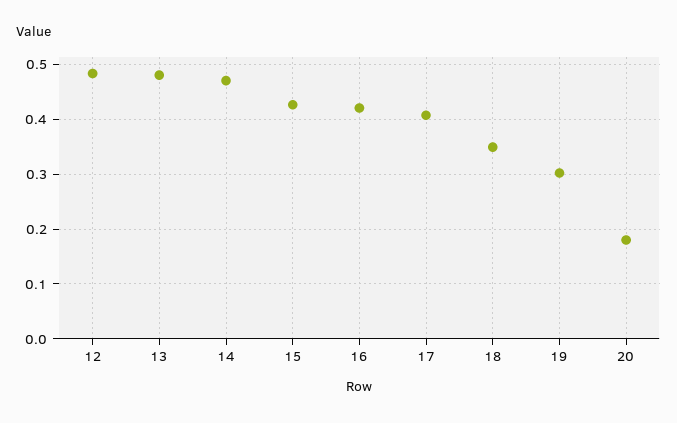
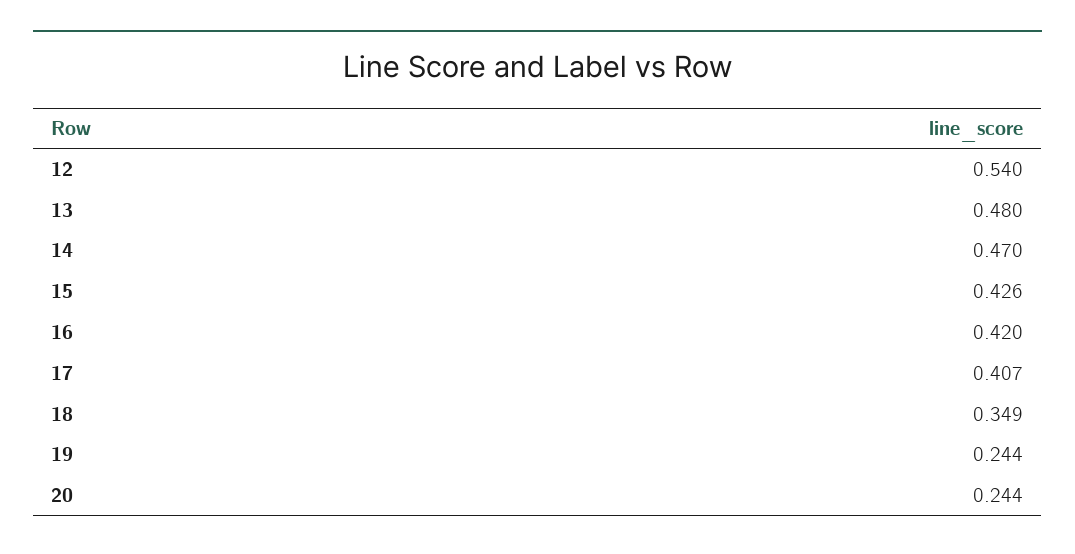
12: 0.48 -> 0.54
19: 0.3 -> 0.244
20: 0.18 -> 0.244

